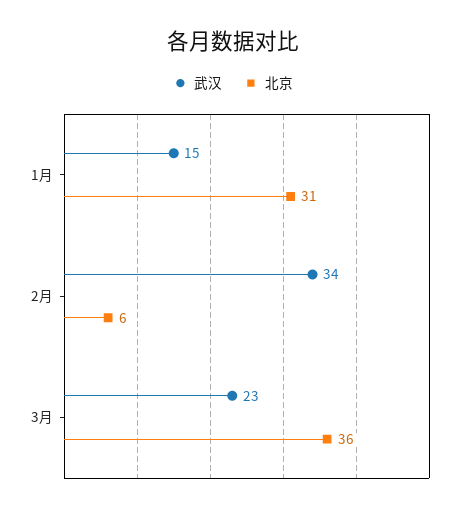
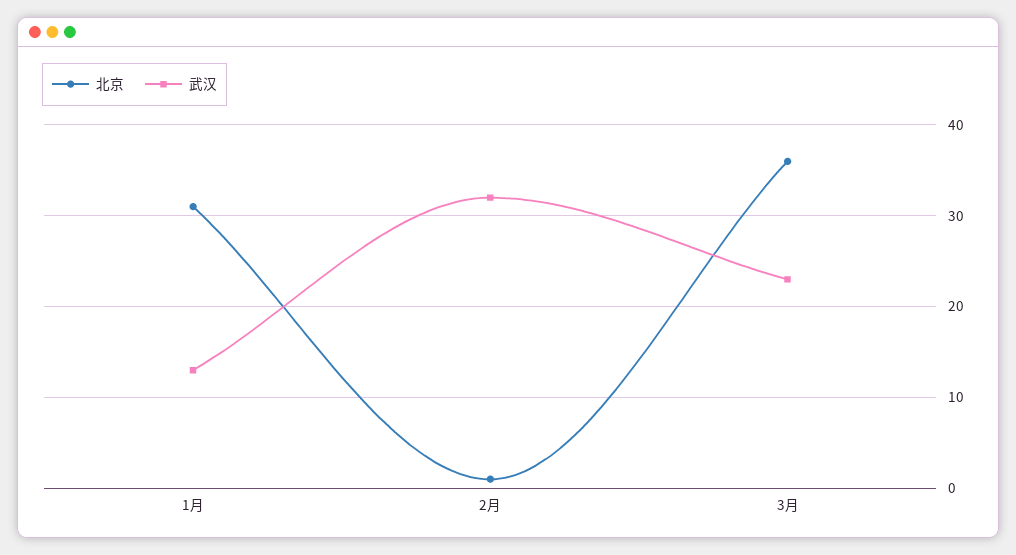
武汉, 1月: 15 -> 13
武汉, 2月: 34 -> 32
北京, 2月: 6 -> 1

